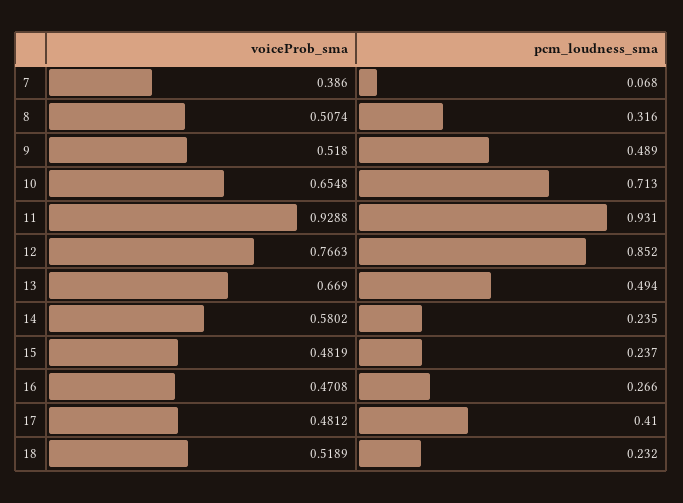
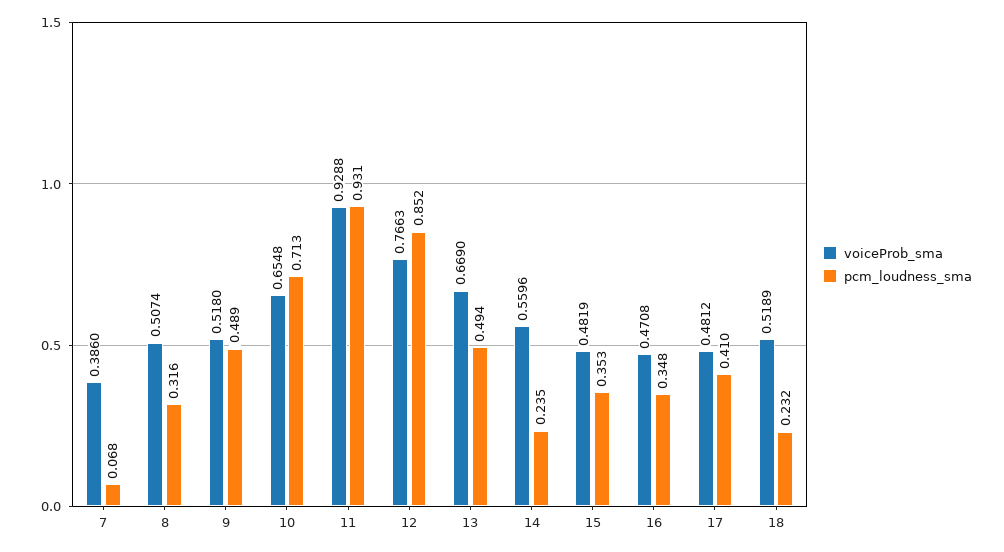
voiceProb_sma, 14: 0.5802 -> 0.5596
pcm_loudness_sma, 15: 0.237 -> 0.353
pcm_loudness_sma, 16: 0.266 -> 0.348

